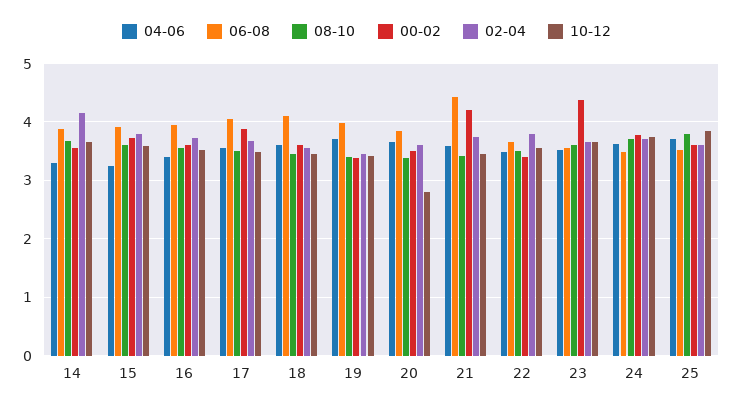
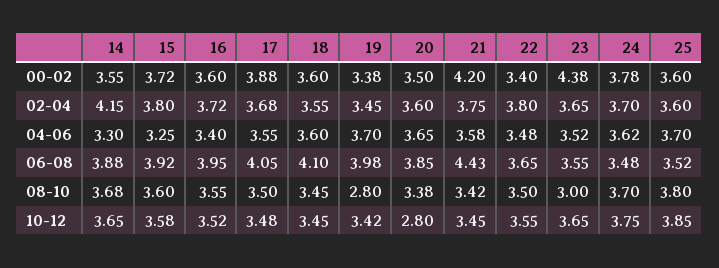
08-10, 19: 3.4 -> 2.8
08-10, 23: 3.6 -> 3

